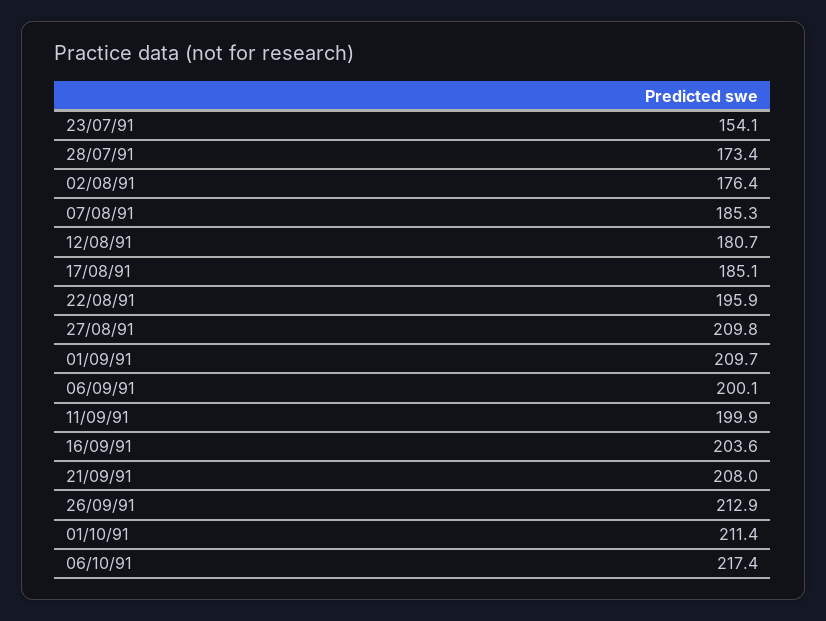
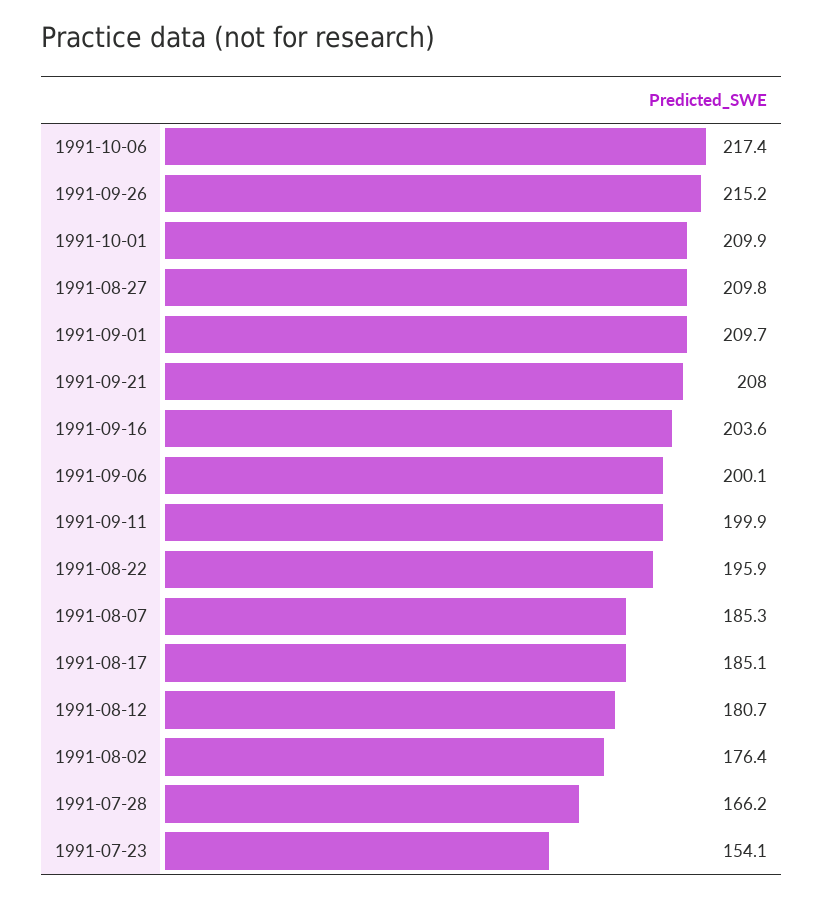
28/07/91: 173.4 -> 166.2
26/09/91: 212.9 -> 215.2
01/10/91: 211.4 -> 209.9

